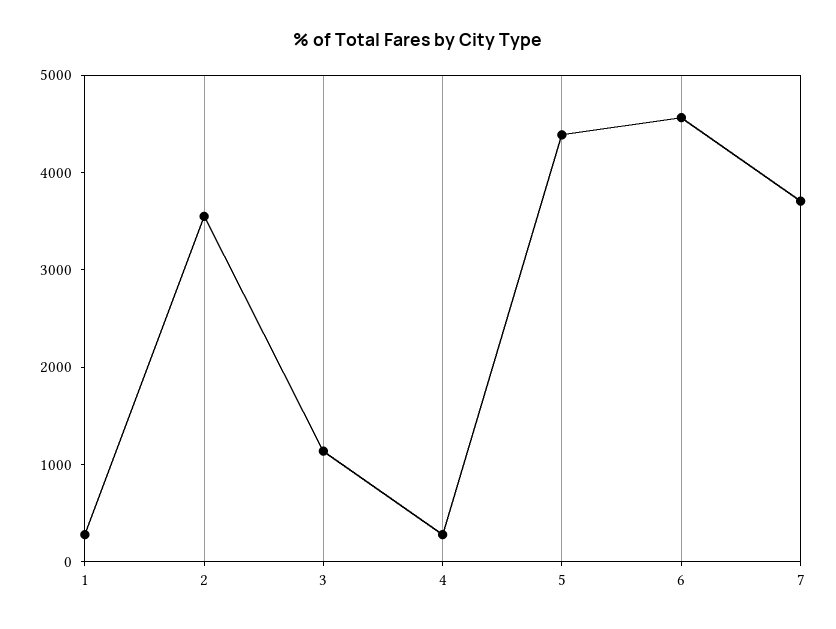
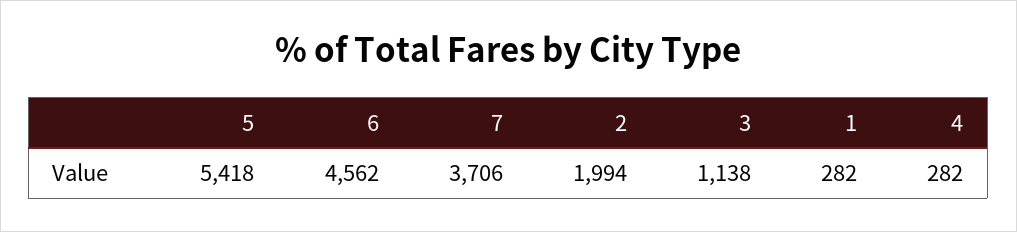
2: 3600 -> 1994
5: 4400 -> 5418

